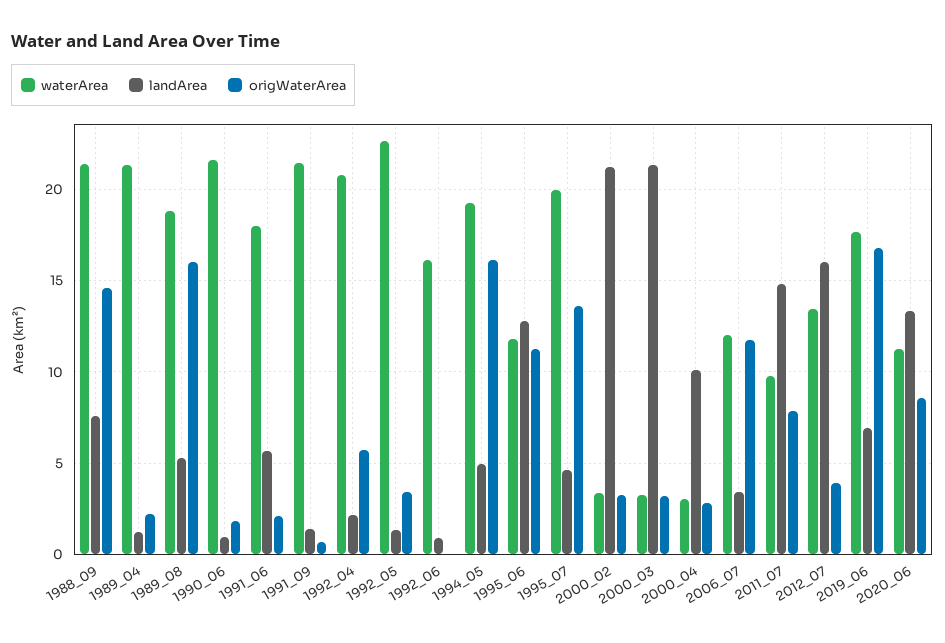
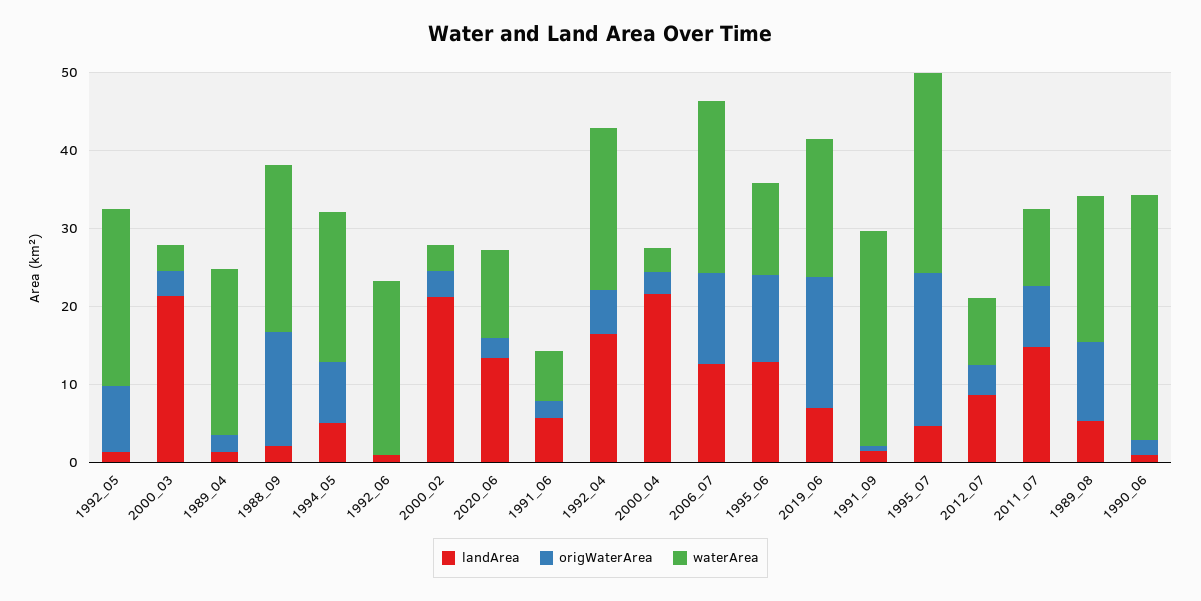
landArea, 1988_09: 7.5 -> 2
origWaterArea, 1989_08: 16 -> 10
waterArea, 1990_06: 21.5 -> 32
waterArea, 1991_06: 18 -> 6
waterArea, 1991_09: 21.5 -> 28
landArea, 1992_04: 2 -> 16
origWaterArea, 1992_05: 3.5 -> 8
waterArea, 1992_06: 16 -> 22
origWaterArea, 1994_05: 16 -> 8
waterArea, 1995_07: 20 -> 26
origWaterArea, 1995_07: 13.5 -> 20
landArea, 2000_04: 10 -> 22
waterArea, 2006_07: 12 -> 22
landArea, 2006_07: 3.5 -> 12
waterArea, 2012_07: 13.5 -> 8
landArea, 2012_07: 16 -> 8
origWaterArea, 2020_06: 8.5 -> 2

